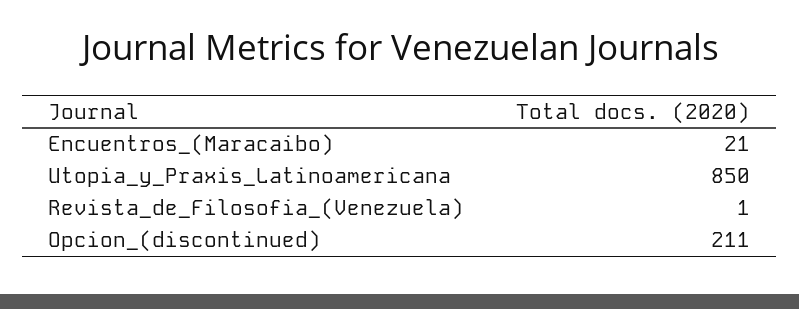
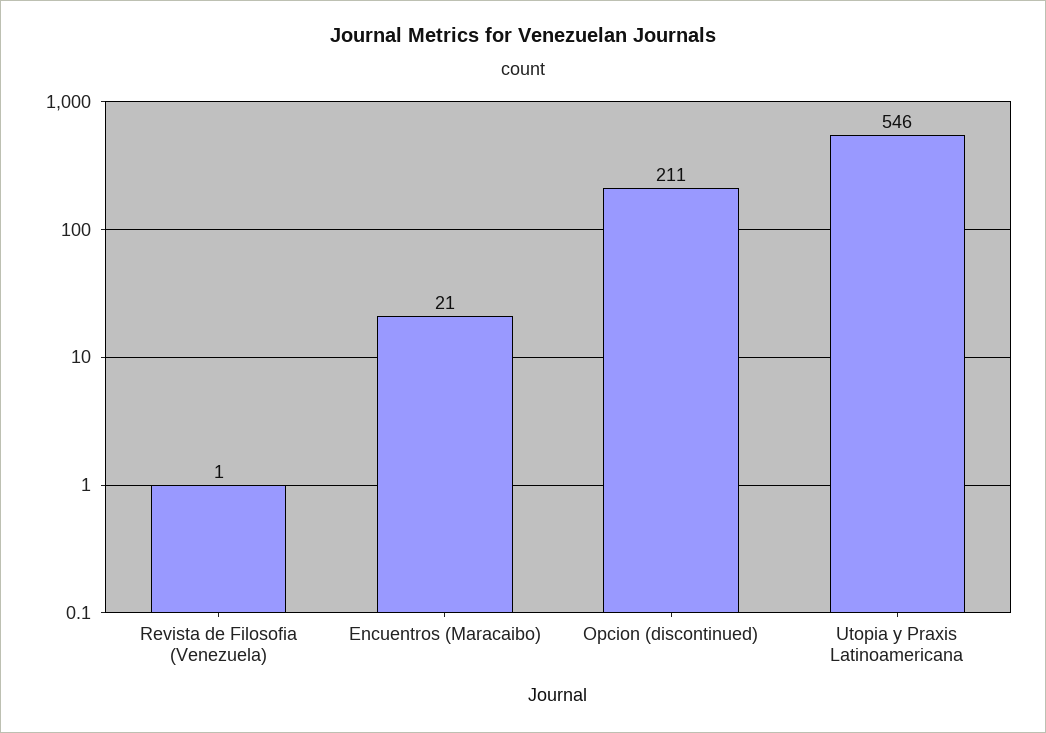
Utopia_y_Praxis_Latinoamericana: 850 -> 546

